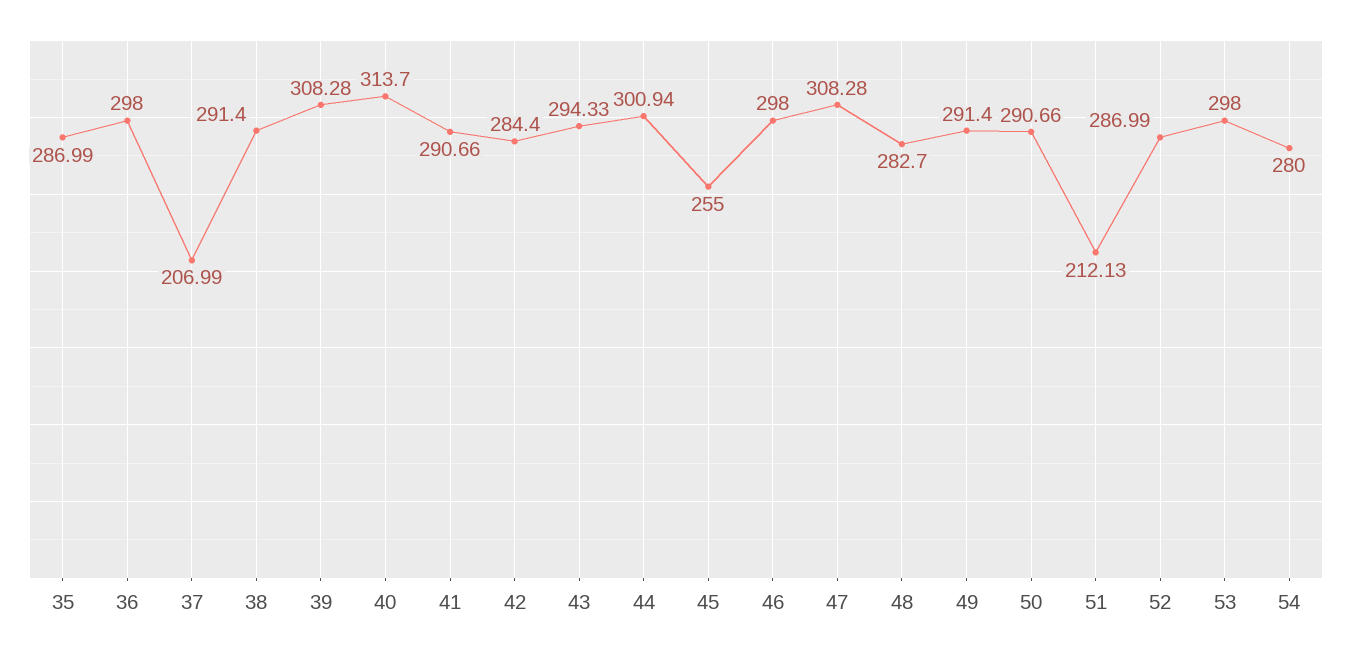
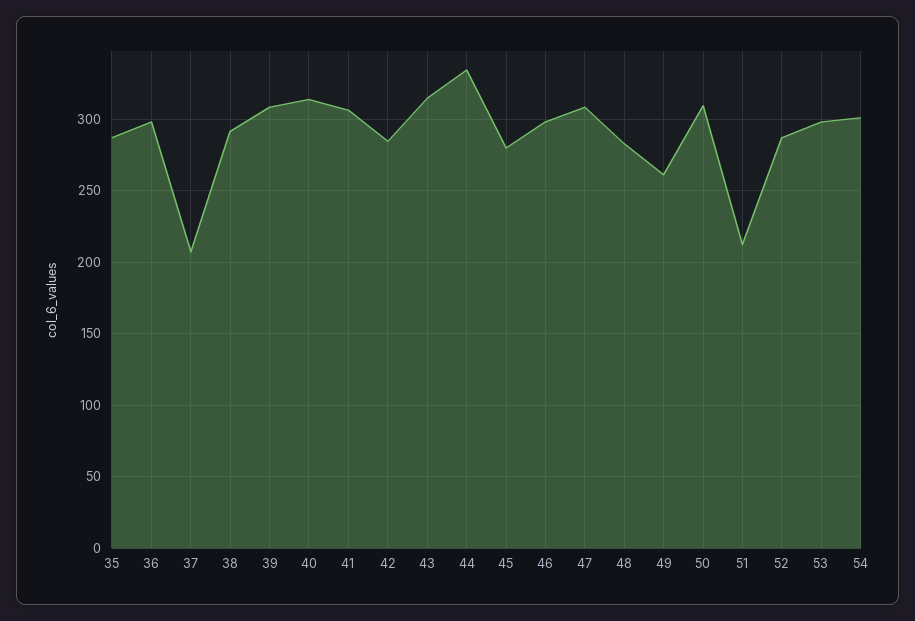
41: 290.66 -> 305
43: 294.33 -> 315
44: 300.94 -> 335
45: 255 -> 280
49: 291.4 -> 260
50: 290.66 -> 310
54: 280 -> 300

